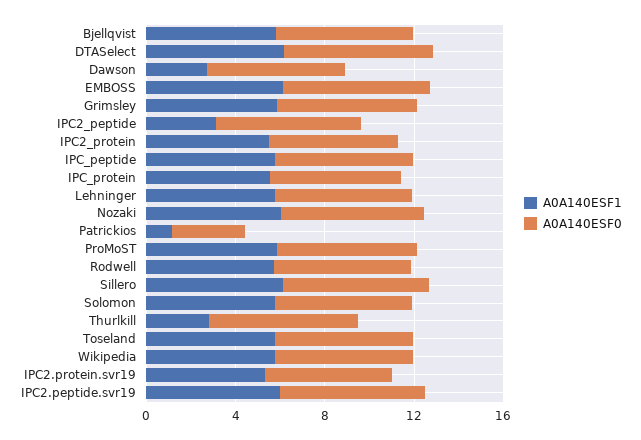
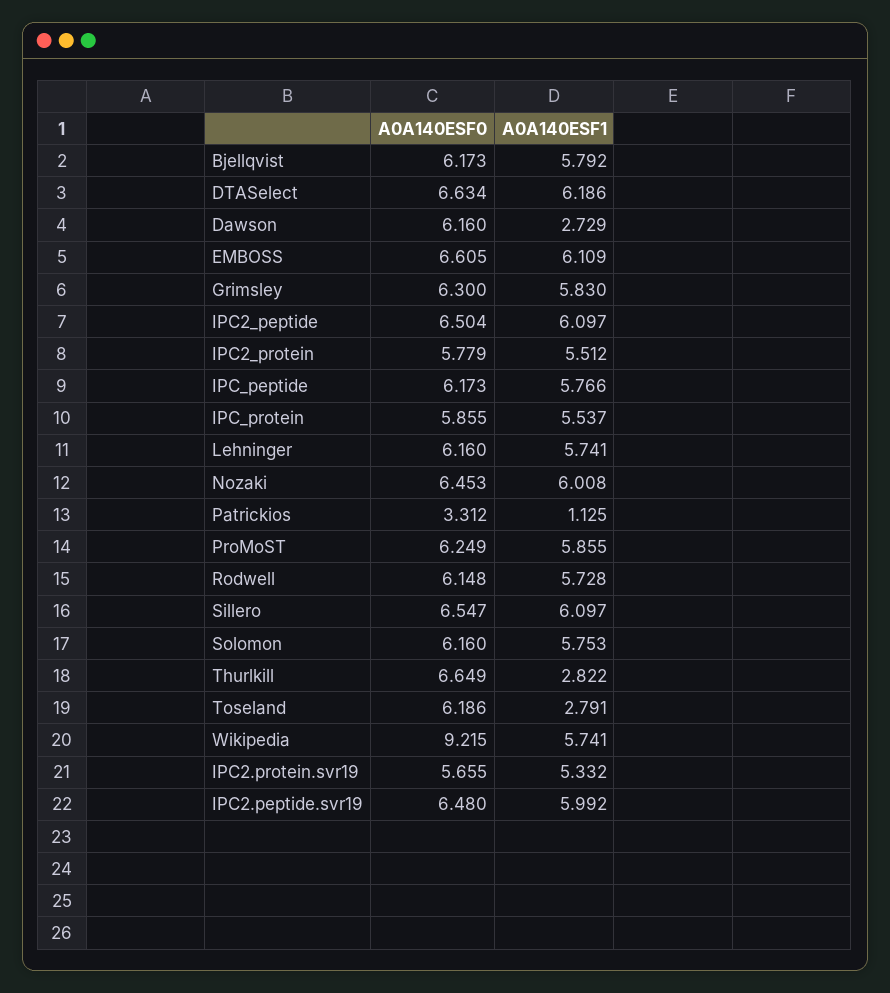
A0A140ESF1, IPC2_peptide: 3 -> 6.097
A0A140ESF1, Toseland: 6 -> 2.791
A0A140ESF0, Wikipedia: 6 -> 9.215

